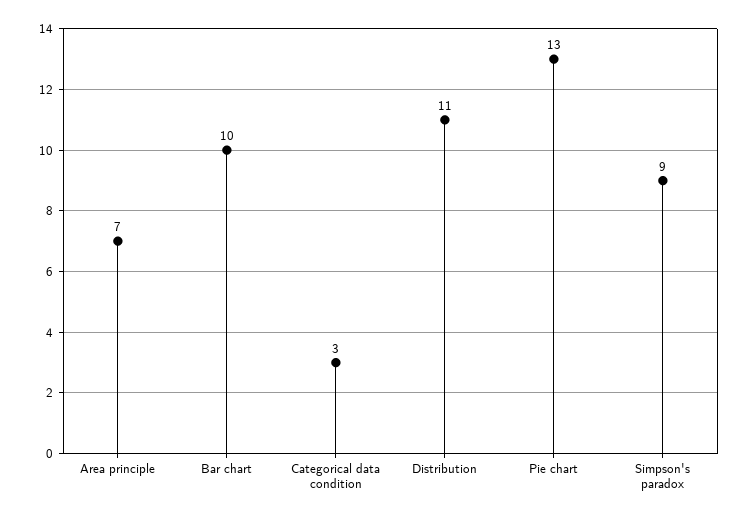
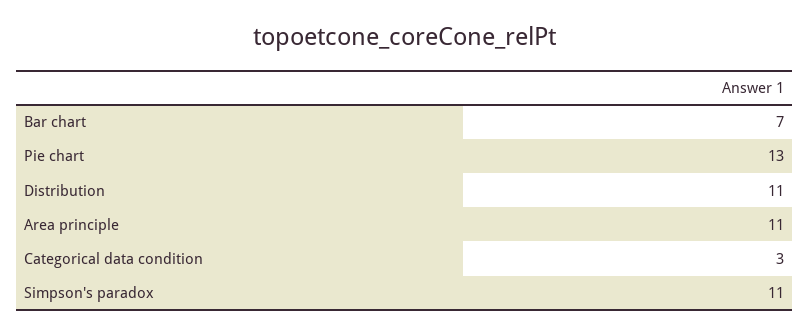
Area principle: 7 -> 11
Bar chart: 10 -> 7
Simpson's paradox: 9 -> 11

